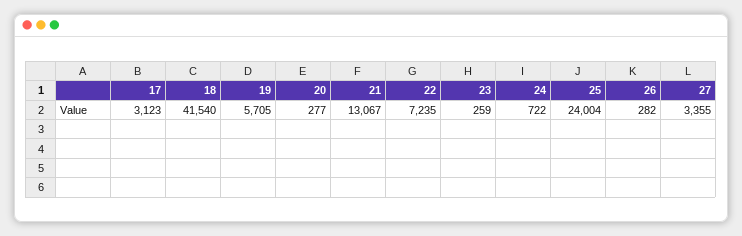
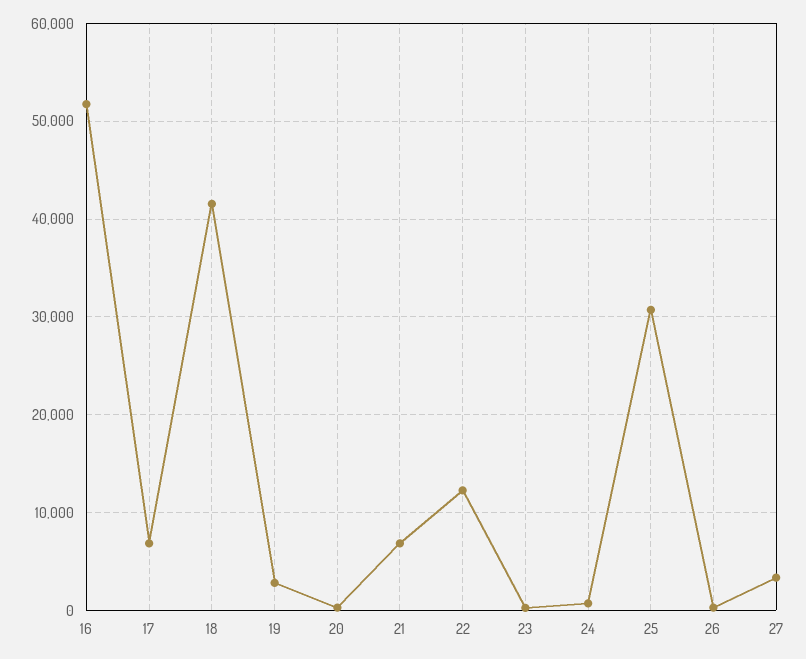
17: 3123 -> 7000
19: 5705 -> 3000
21: 13067 -> 7000
22: 7235 -> 12000
25: 24004 -> 31000
16: none -> 52000

